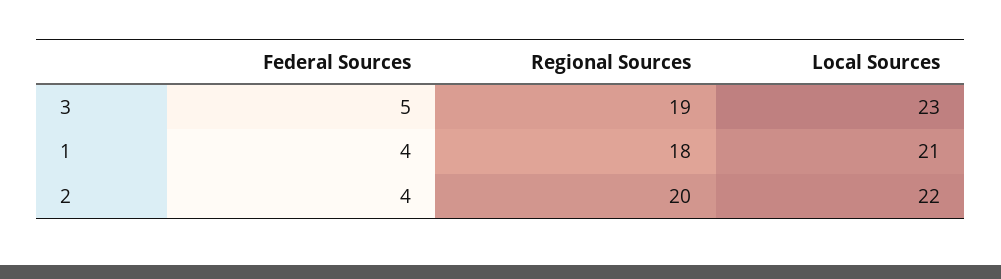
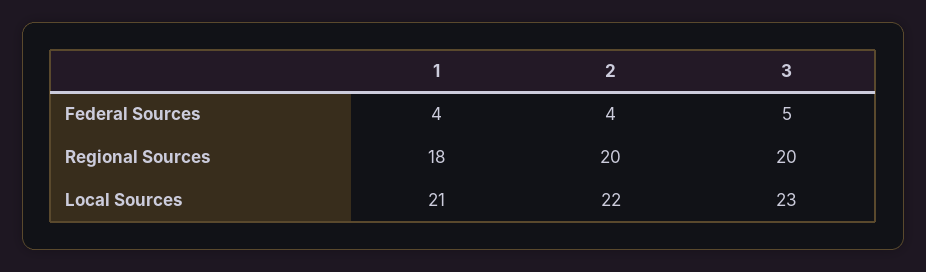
Regional Sources, 3: 19 -> 20

